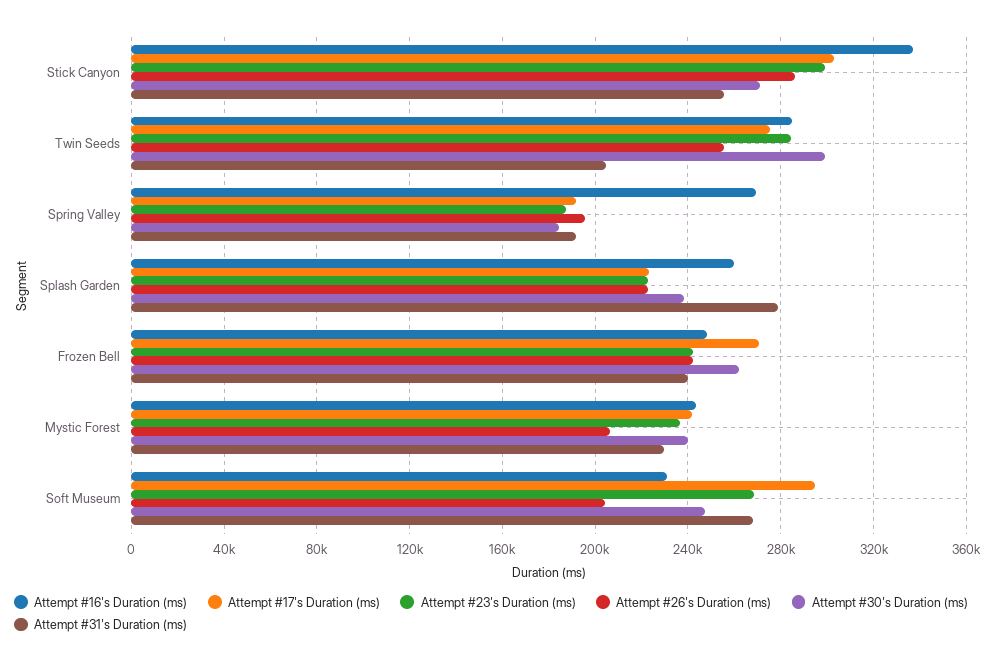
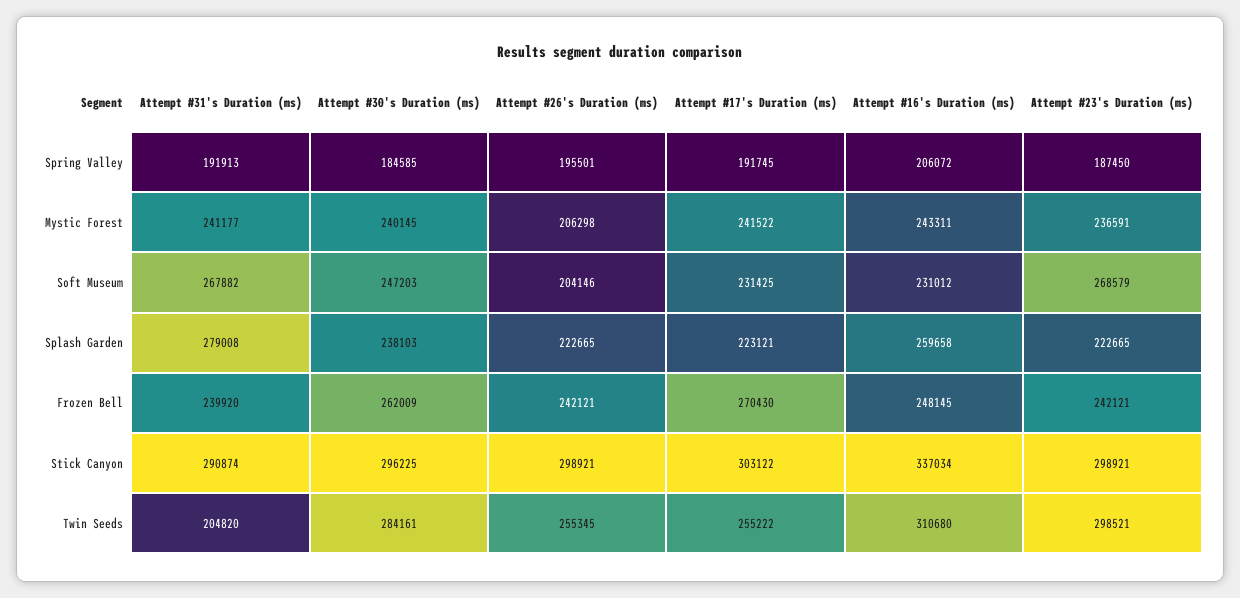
Attempt #26's Duration (ms), Stick Canyon: 285000 -> 298921
Attempt #30's Duration (ms), Stick Canyon: 270000 -> 296225
Attempt #31's Duration (ms), Stick Canyon: 255000 -> 290874
Attempt #16's Duration (ms), Twin Seeds: 285000 -> 310680
Attempt #17's Duration (ms), Twin Seeds: 275000 -> 255222
Attempt #23's Duration (ms), Twin Seeds: 285000 -> 298521
Attempt #30's Duration (ms), Twin Seeds: 300000 -> 284161
Attempt #16's Duration (ms), Spring Valley: 270000 -> 206072
Attempt #31's Duration (ms), Mystic Forest: 230000 -> 241177
Attempt #17's Duration (ms), Soft Museum: 295000 -> 231425

